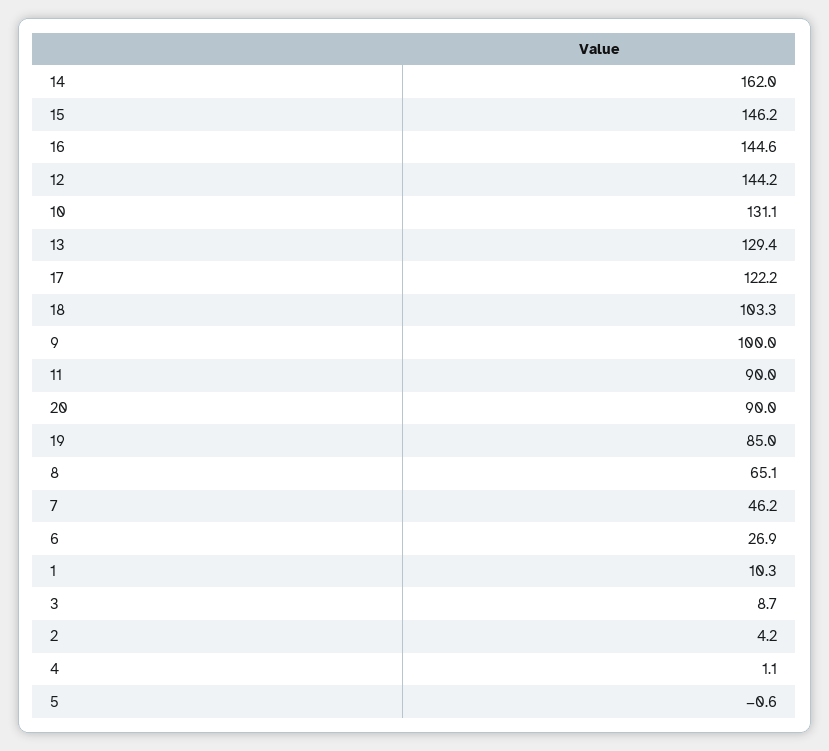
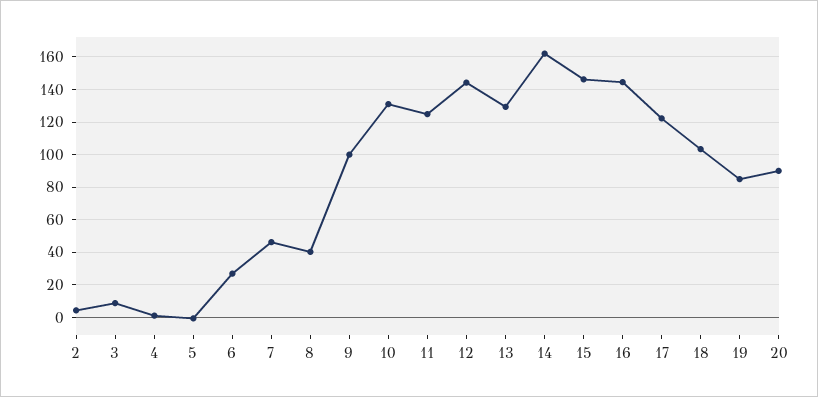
11: 90 -> 125
8: 65.1 -> 40
1: 10.3 -> none

